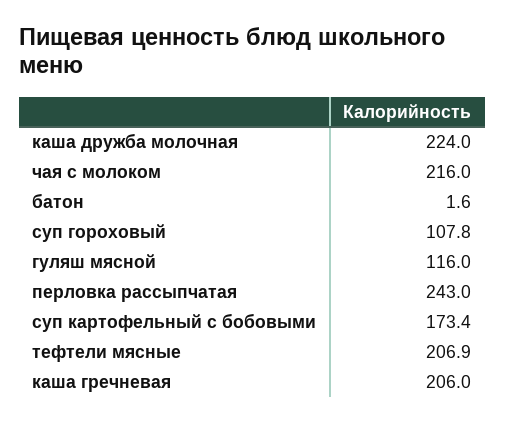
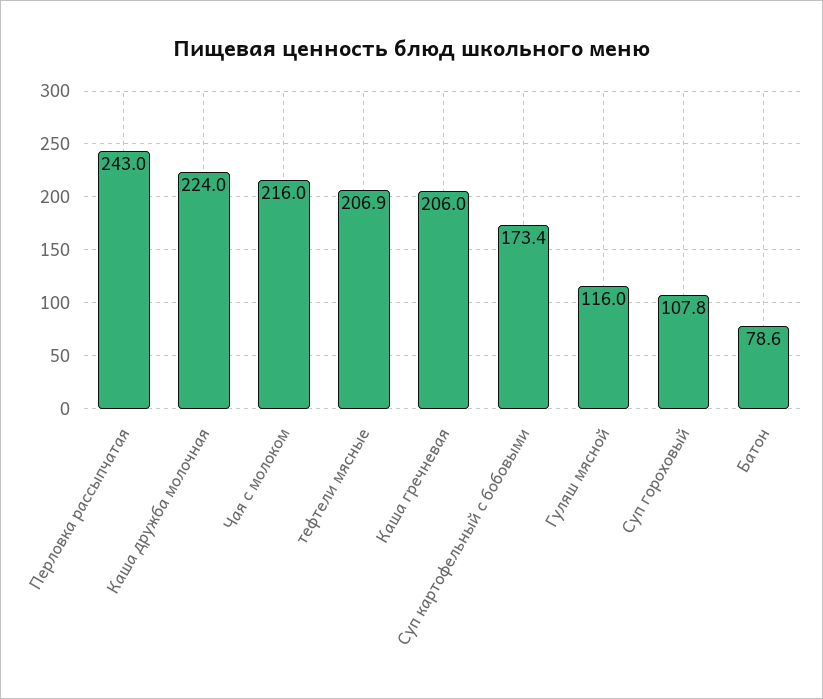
батон: 1.6 -> 78.6

